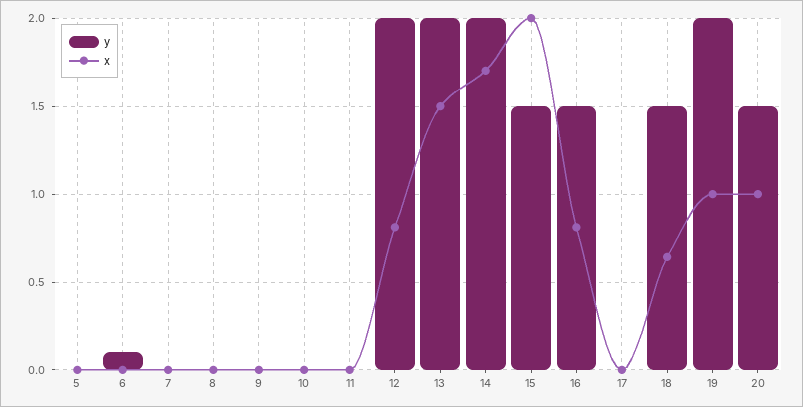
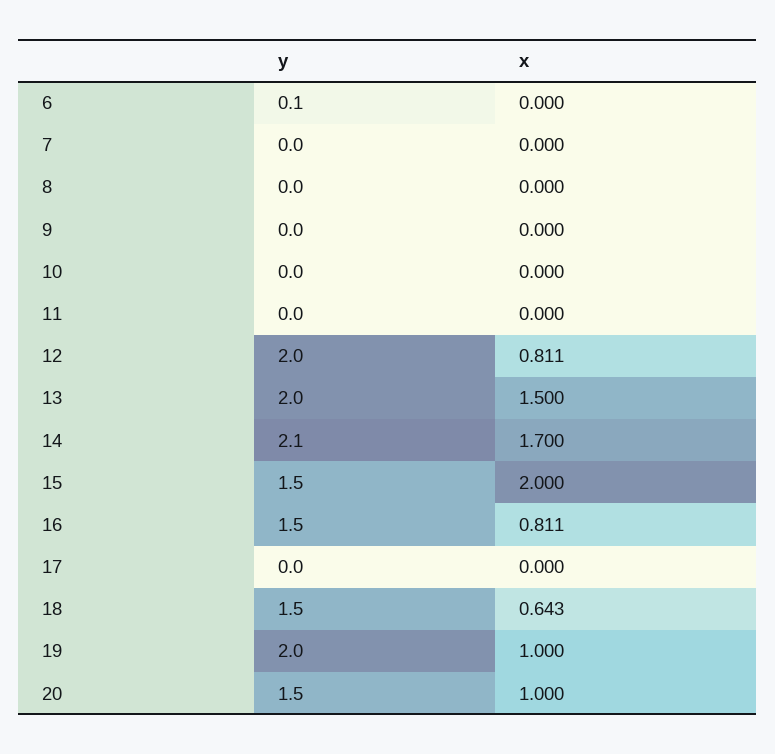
y, 5: 0 -> none
x, 5: 0 -> none
y, 14: 2 -> 2.1

